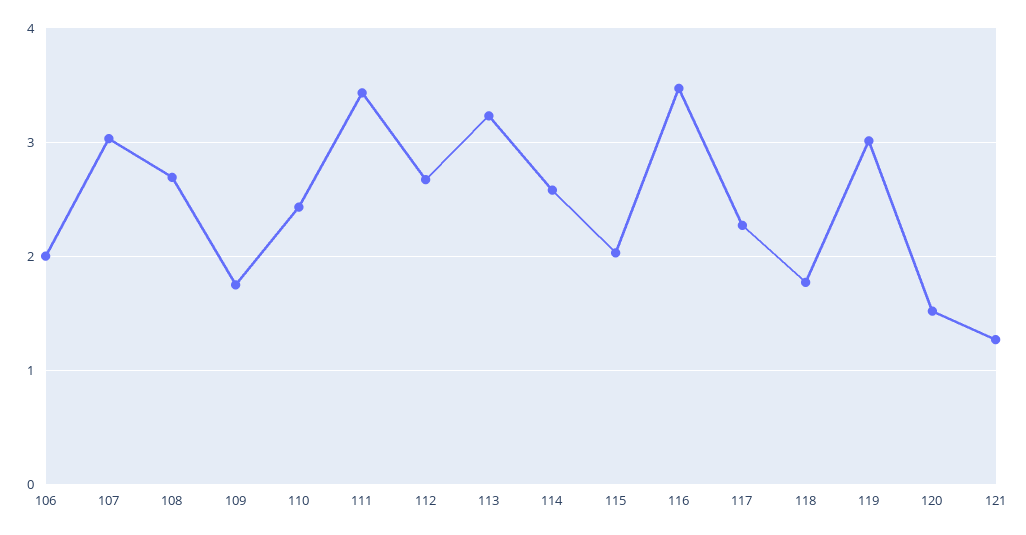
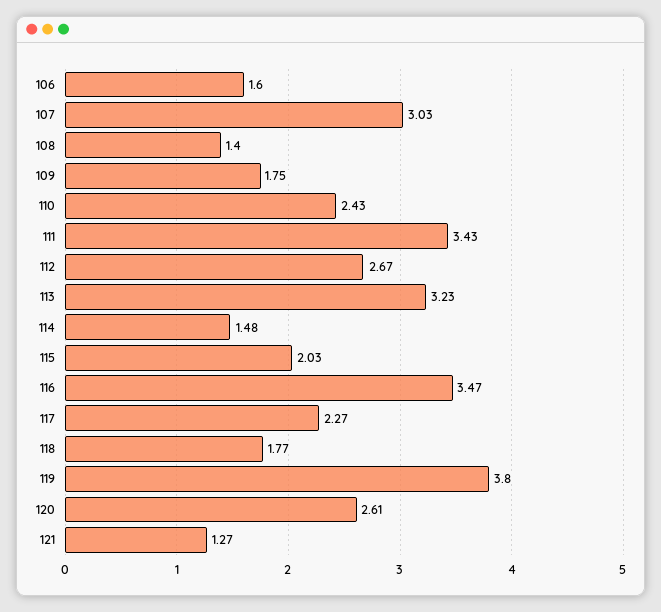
106: 2 -> 1.6
108: 2.7 -> 1.4
114: 2.6 -> 1.48
119: 3 -> 3.8
120: 1.5 -> 2.61

